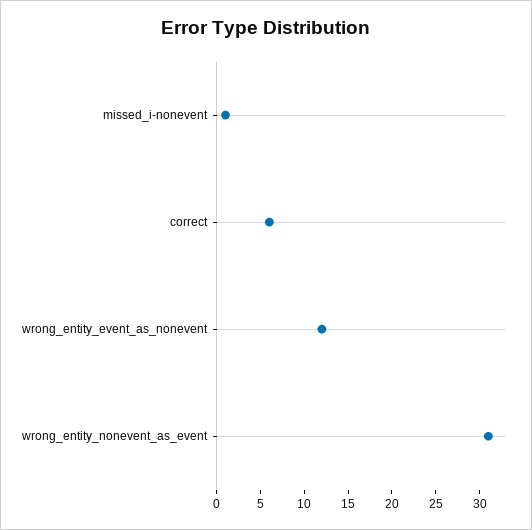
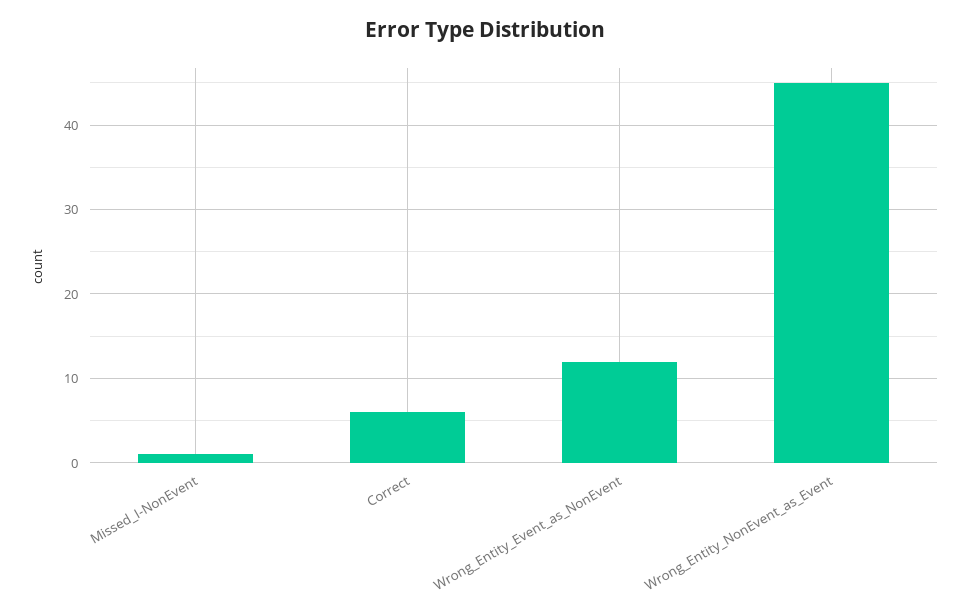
wrong_entity_nonevent_as_event: 31 -> 45

